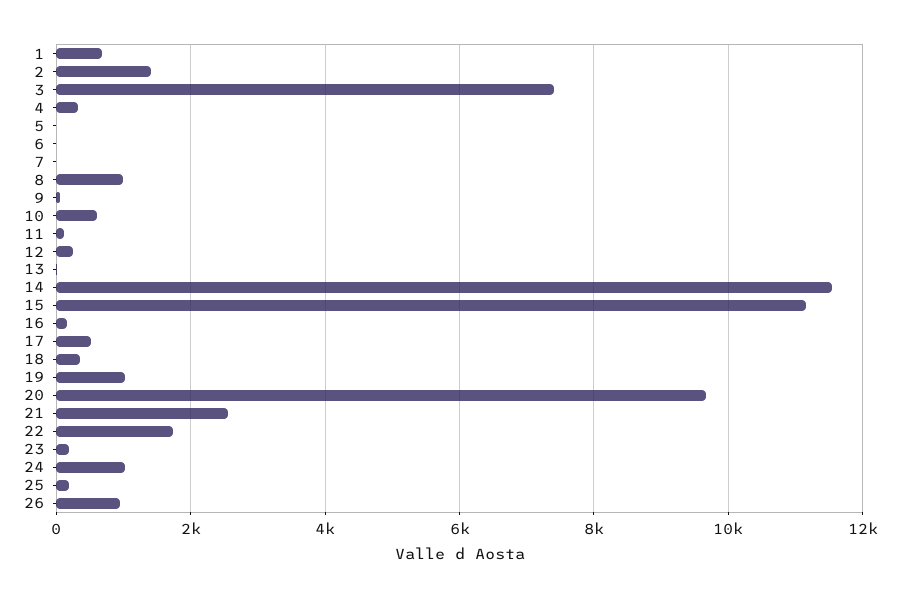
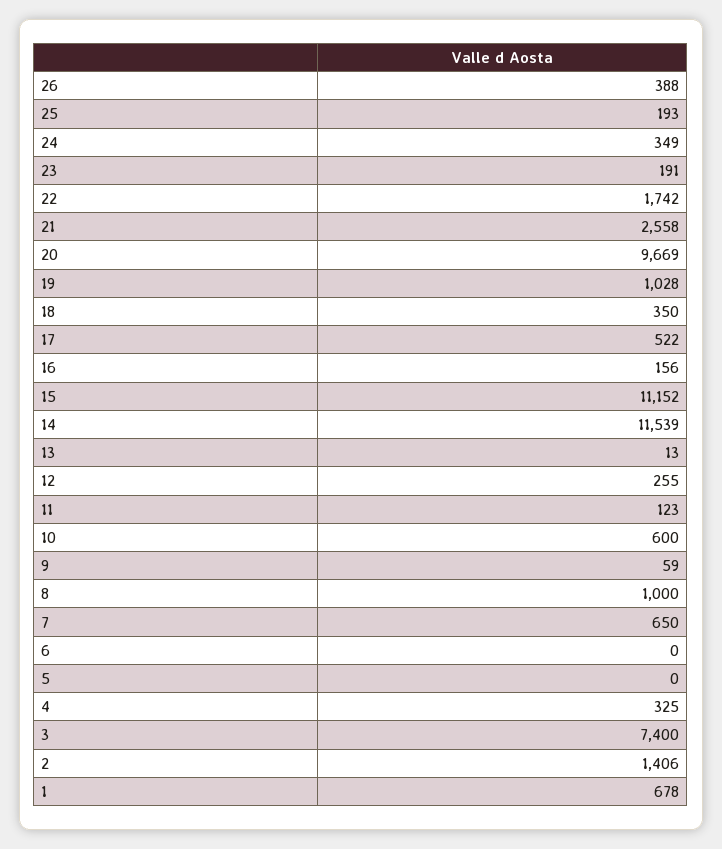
7: 0 -> 650
24: 1000 -> 349
26: 1000 -> 388

